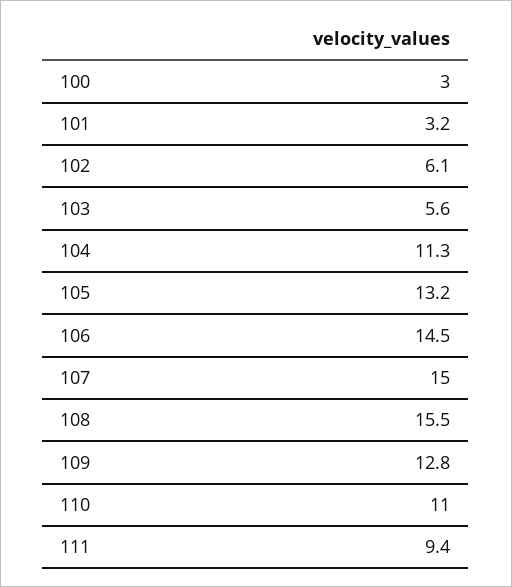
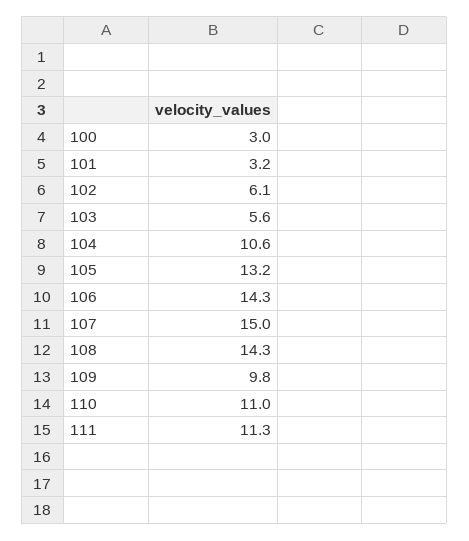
104: 11.3 -> 10.6
106: 14.5 -> 14.3
108: 15.5 -> 14.3
109: 12.8 -> 9.8
111: 9.4 -> 11.3

